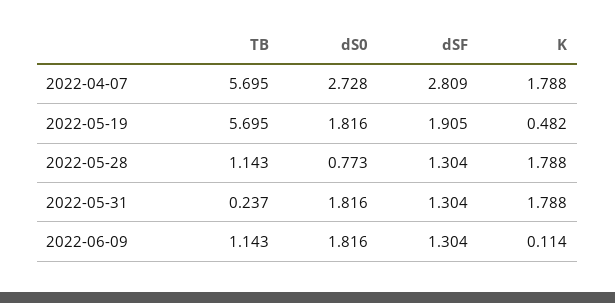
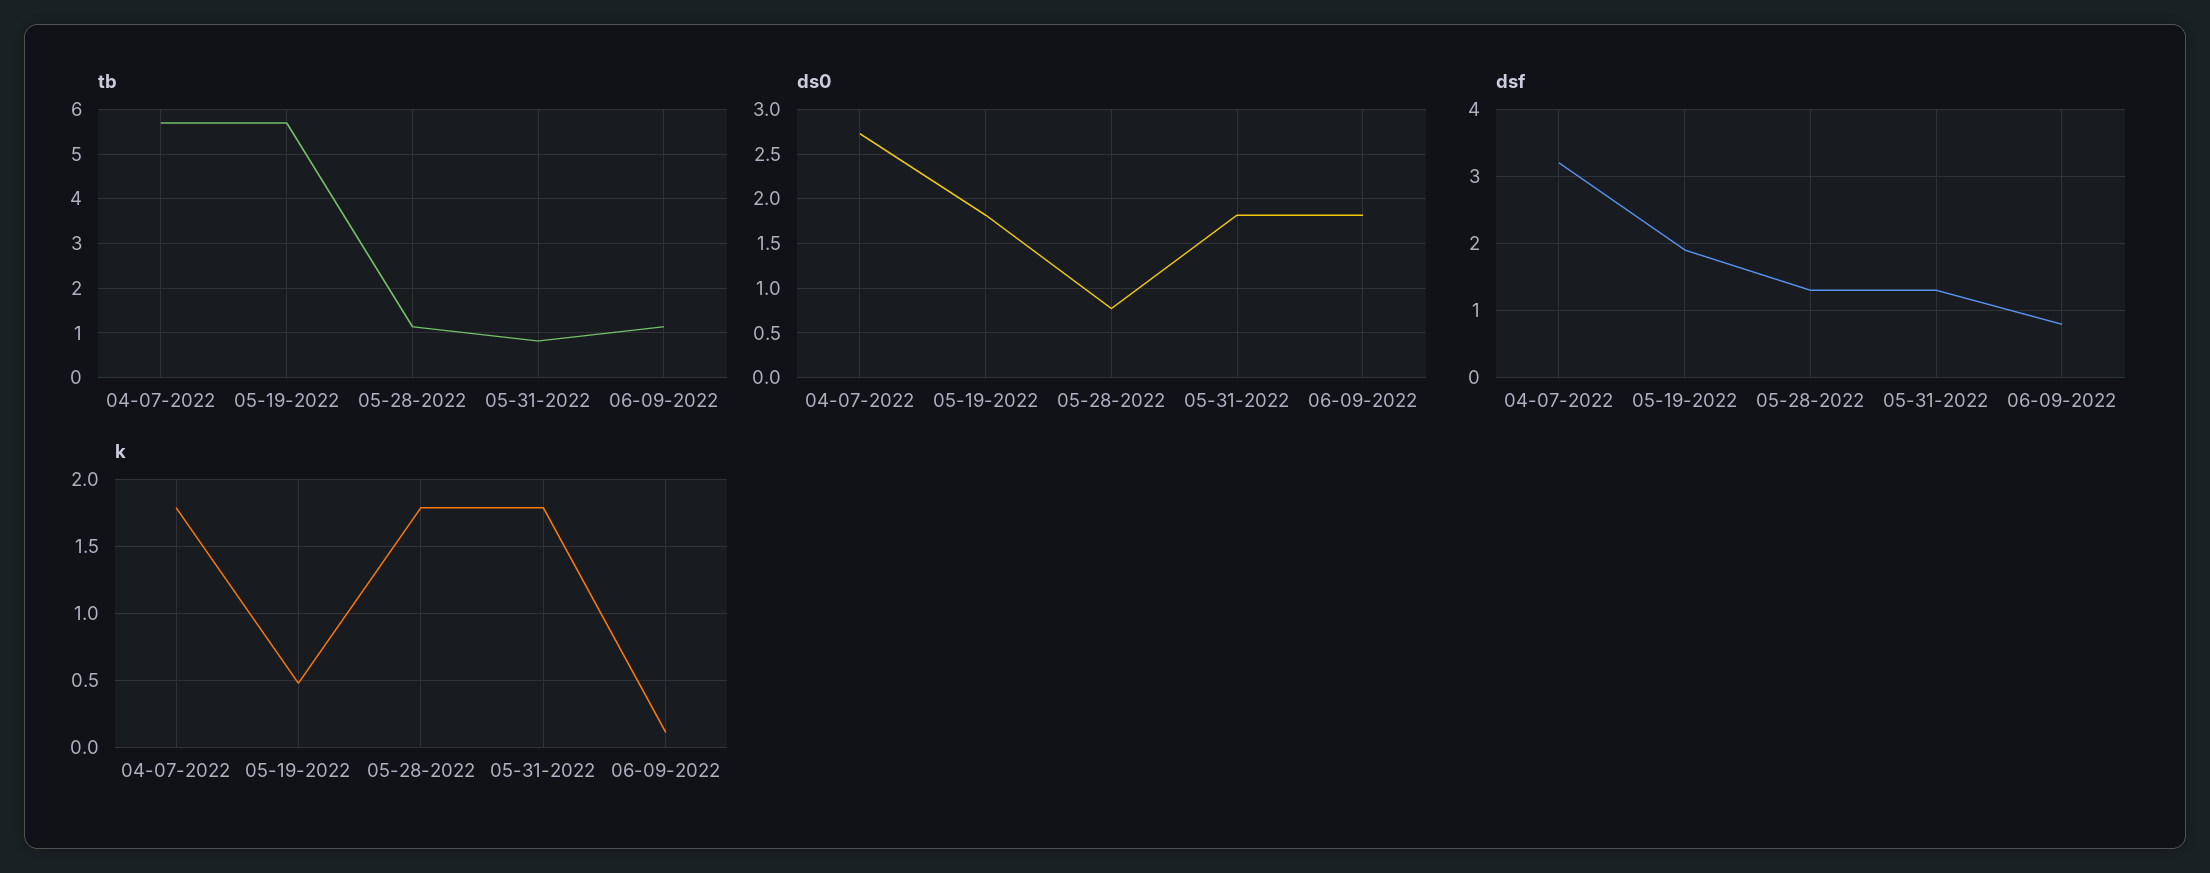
dSF, 2022-04-07: 2.809 -> 3.2
TB, 2022-05-31: 0.237 -> 0.8
dSF, 2022-06-09: 1.304 -> 0.8

